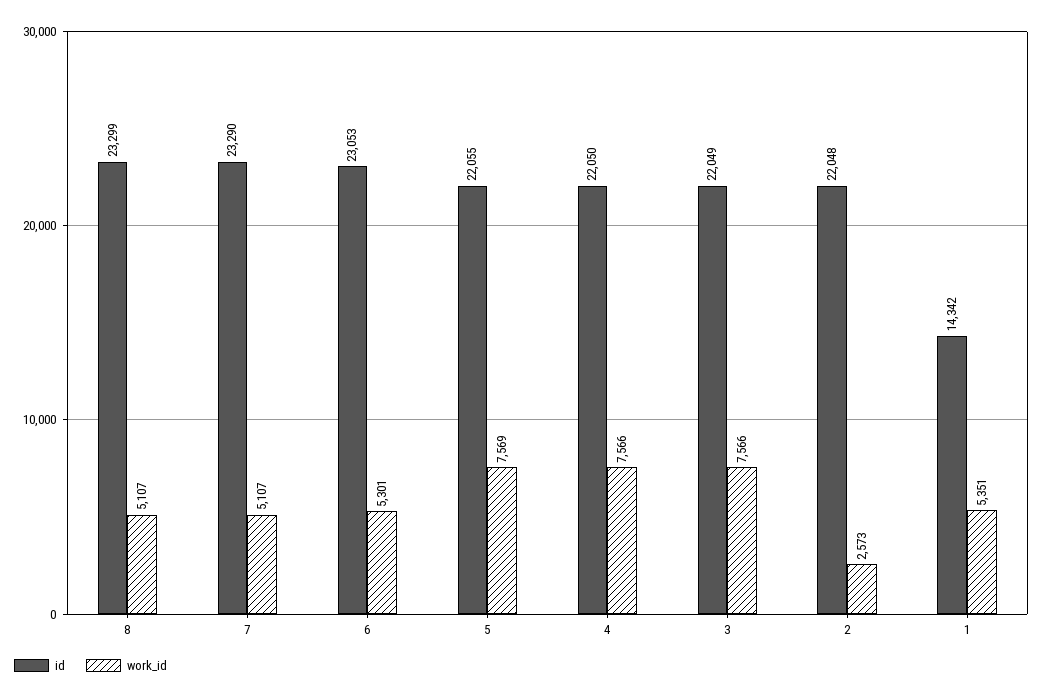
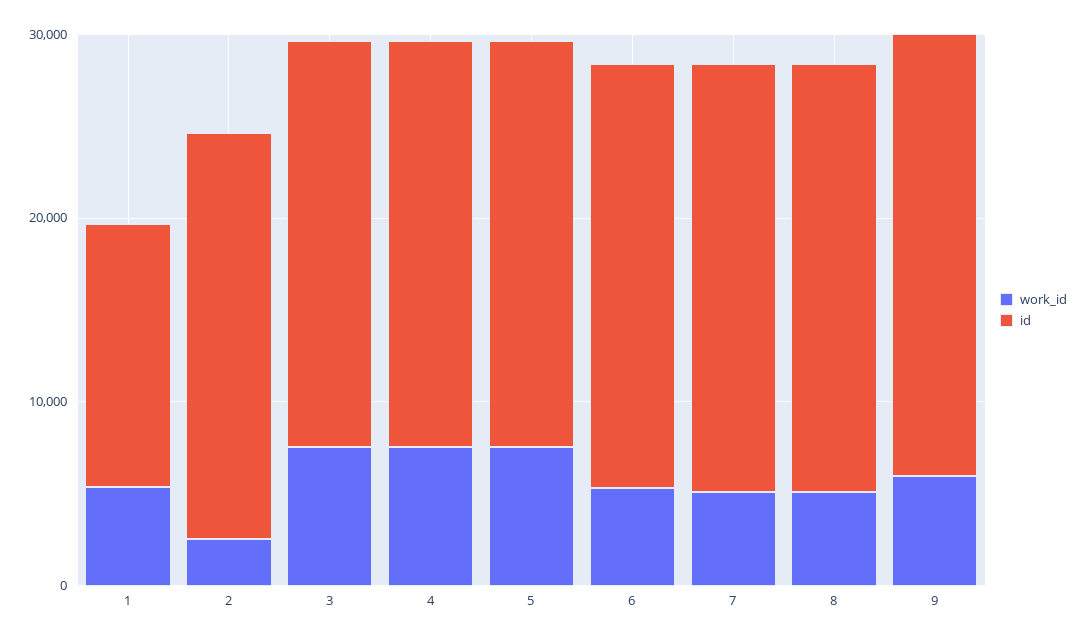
work_id, 9: none -> 6000
id, 9: none -> 24000

